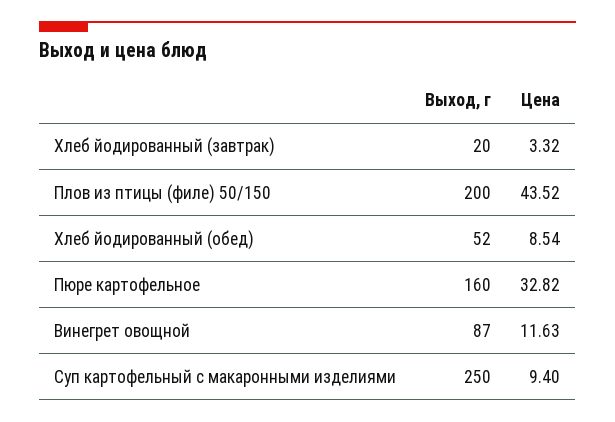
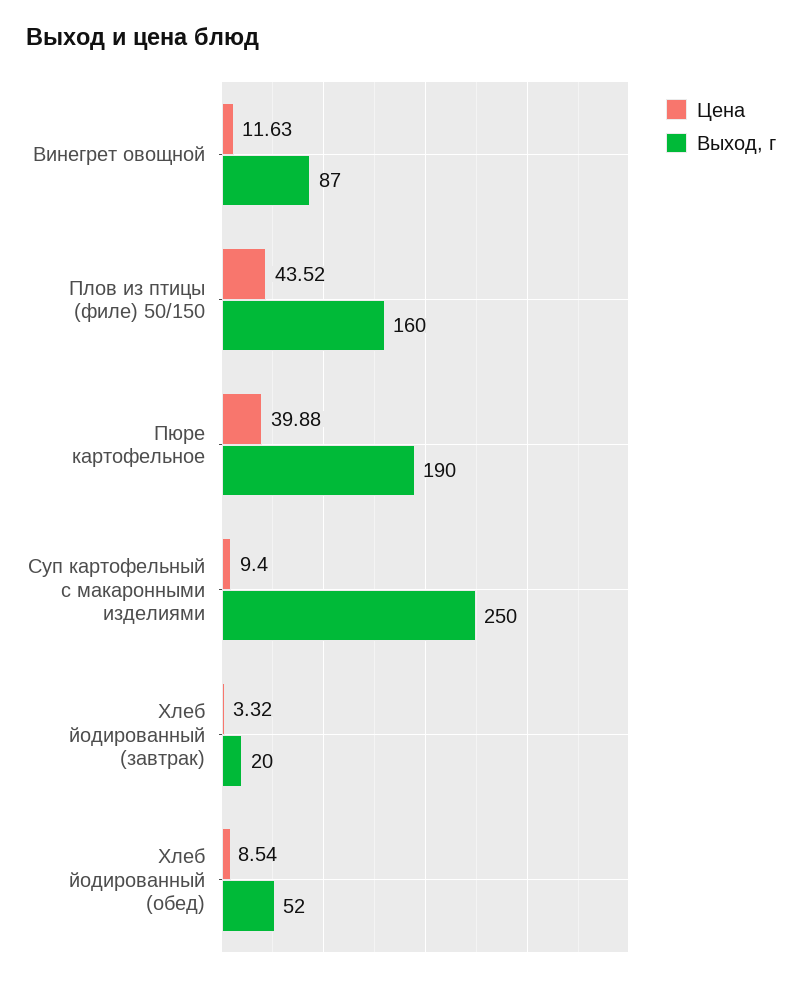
Выход, г, Плов из птицы (филе) 50/150: 200 -> 160
Выход, г, Пюре картофельное: 160 -> 190
Цена, Пюре картофельное: 32.82 -> 39.88

